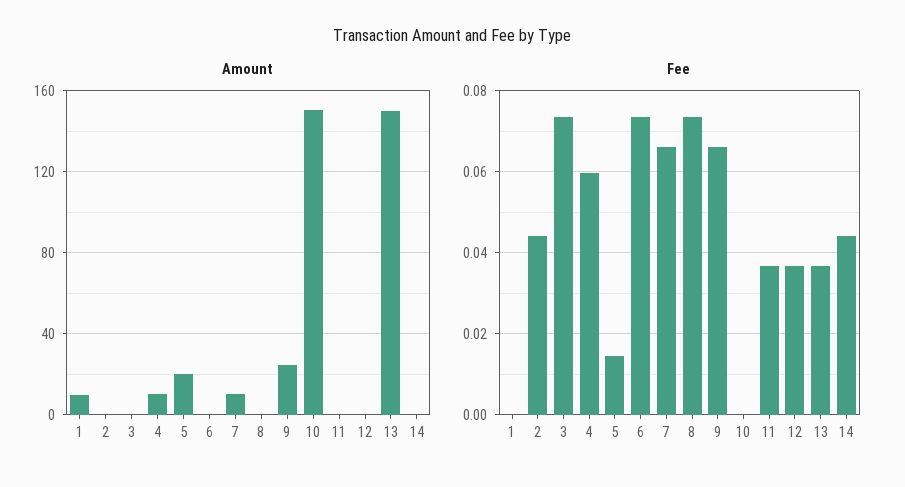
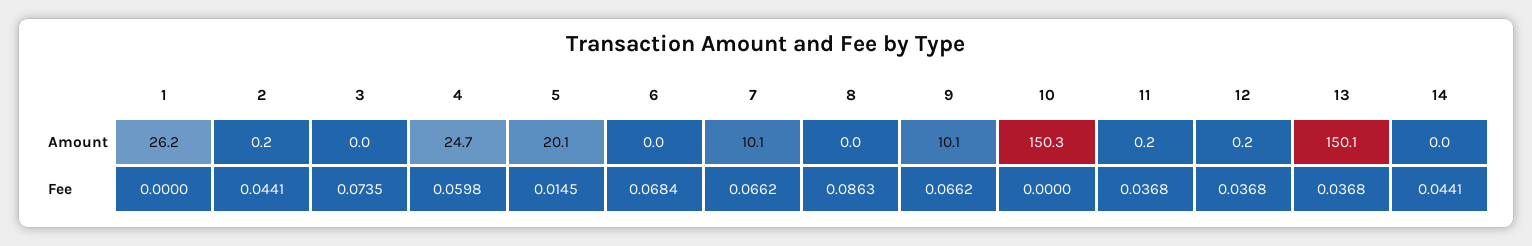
Amount, 1: 10 -> 26.2
Amount, 4: 10 -> 24.7
Amount, 9: 25 -> 10.1
Fee, 6: 0.074 -> 0.0684
Fee, 8: 0.074 -> 0.0863

